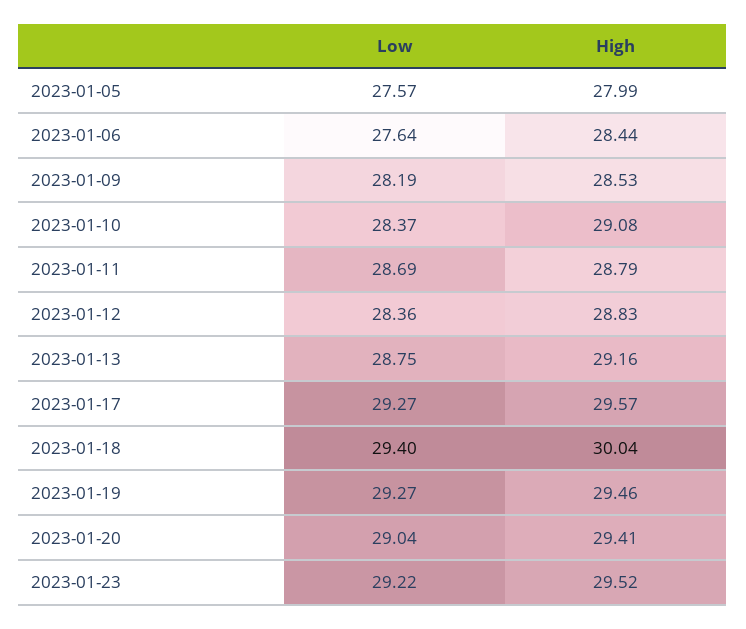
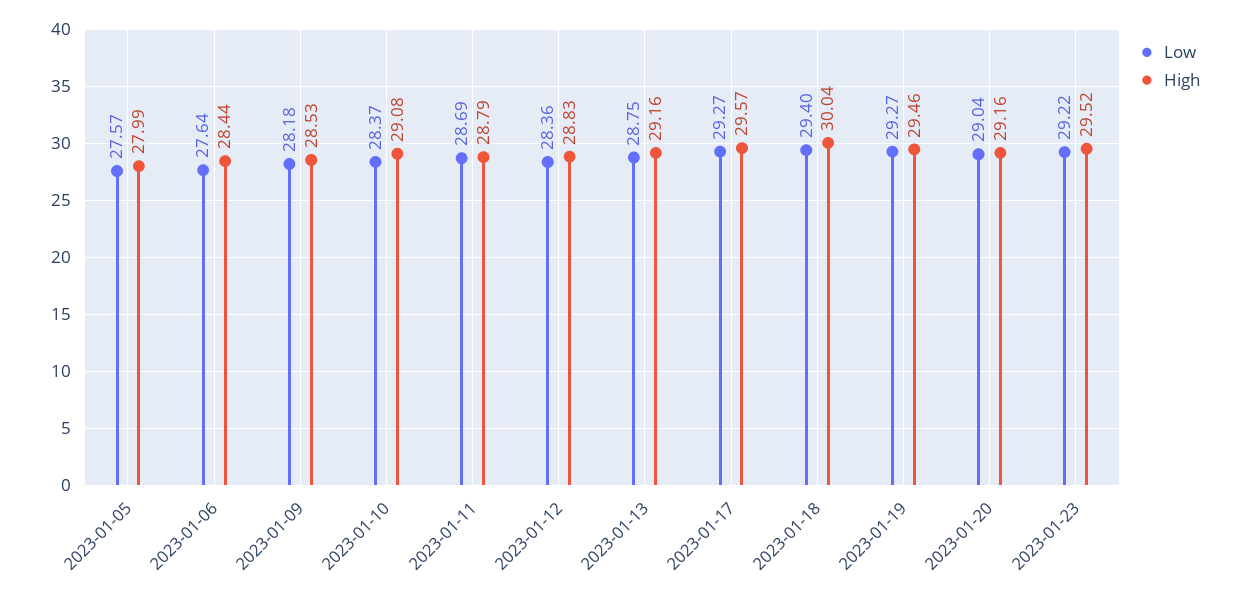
Low, 2023-01-09: 28.19 -> 28.18
High, 2023-01-20: 29.41 -> 29.16

